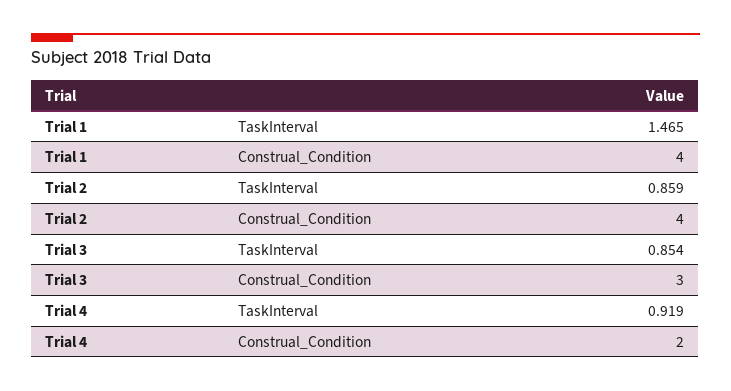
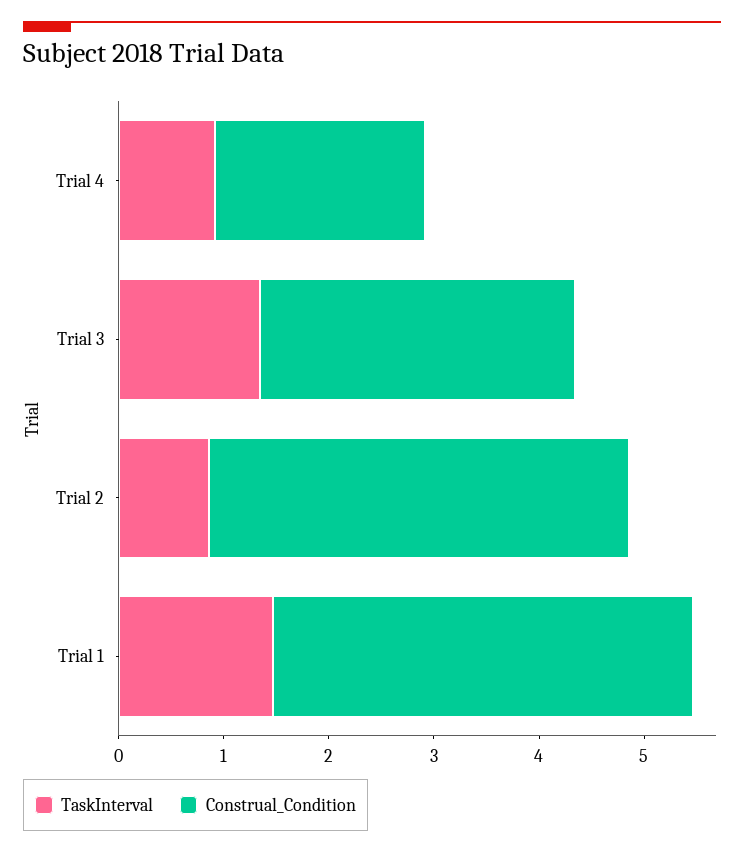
TaskInterval, Trial 3: 0.854 -> 1.4

